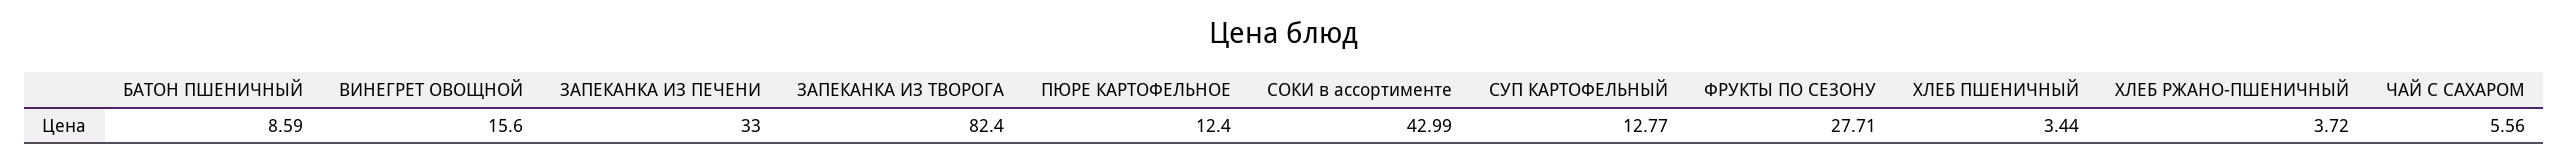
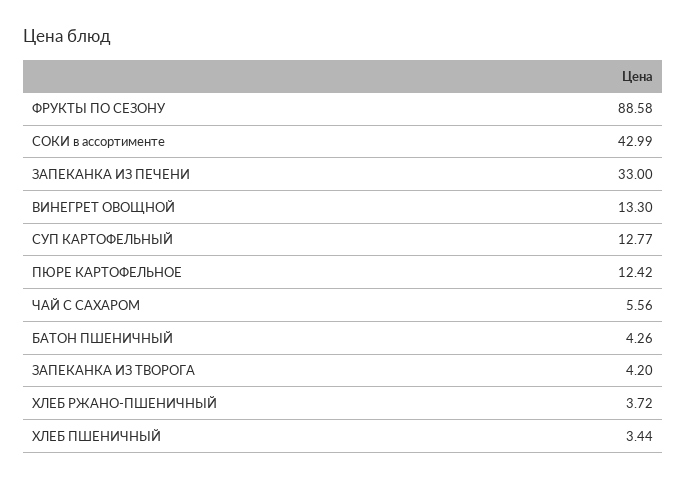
БАТОН ПШЕНИЧНЫЙ: 8.59 -> 4.26
ВИНЕГРЕТ ОВОЩНОЙ: 15.6 -> 13.3
ЗАПЕКАНКА ИЗ ТВОРОГА: 82.4 -> 4.2
ПЮРЕ КАРТОФЕЛЬНОЕ: 12.4 -> 12.42
ФРУКТЫ ПО СЕЗОНУ: 27.71 -> 88.58

